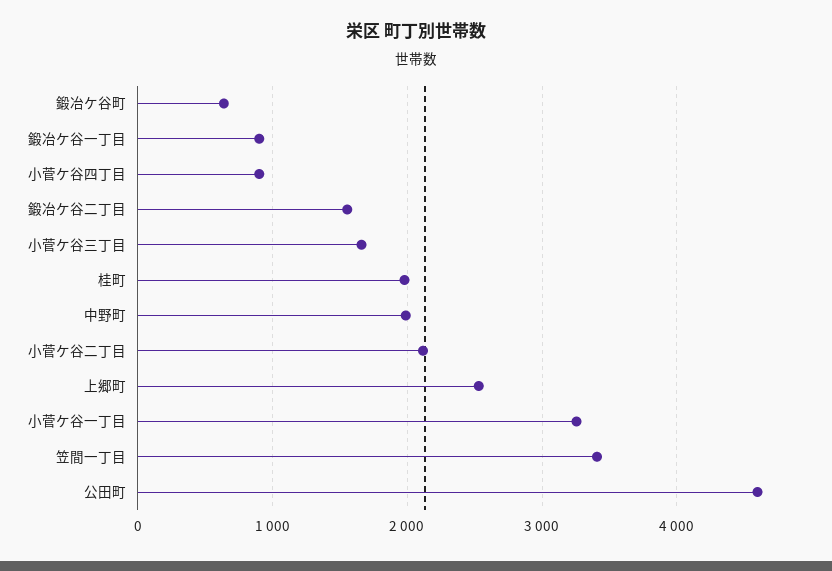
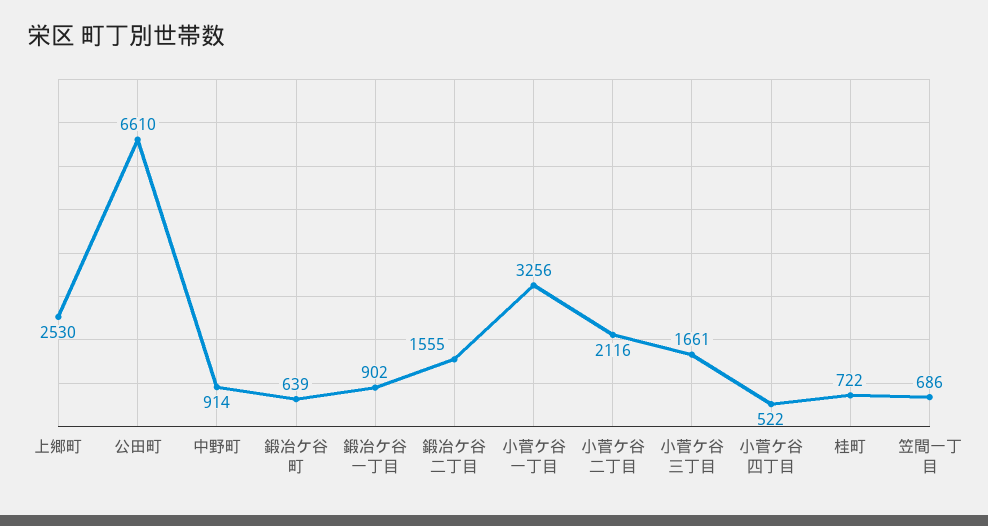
小菅ケ谷四丁目: 900 -> 522
桂町: 2000 -> 722
中野町: 2000 -> 914
笠間一丁目: 3400 -> 686
公田町: 4600 -> 6610

